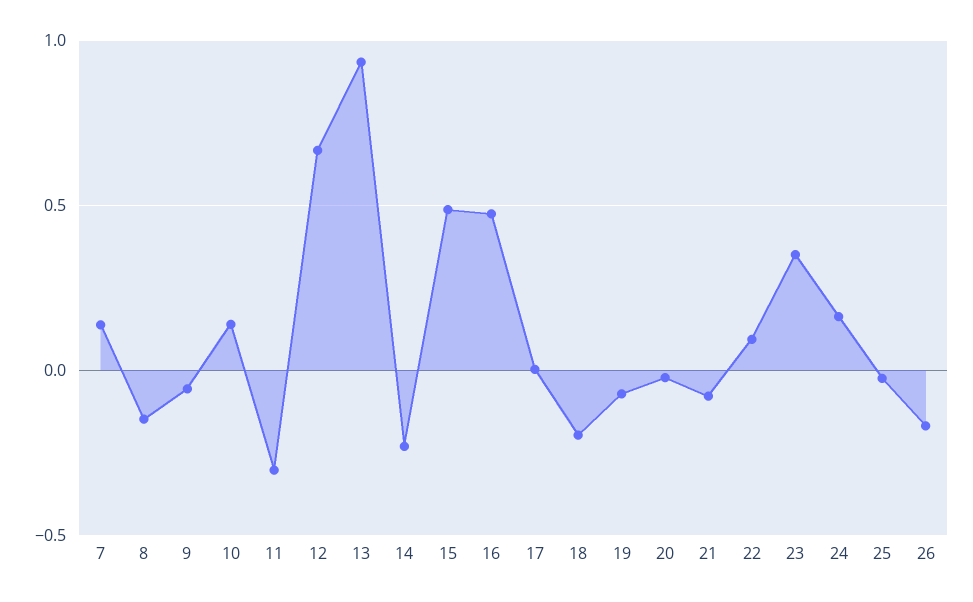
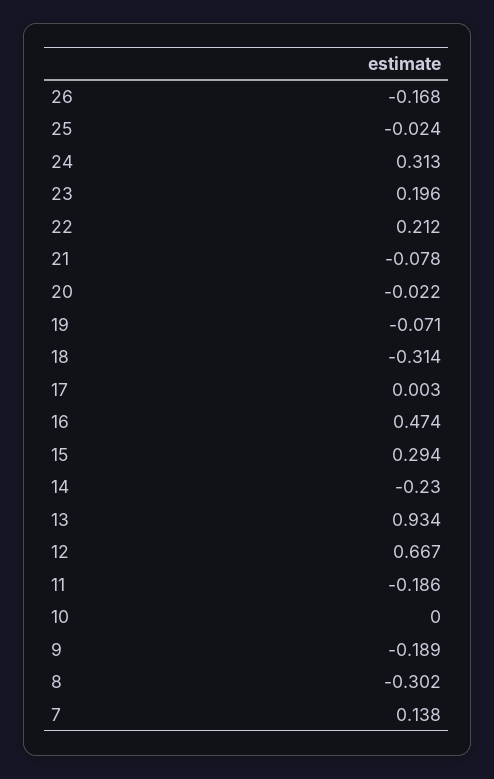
8: -0.15 -> -0.302
9: -0.05 -> -0.189
10: 0.15 -> 0
11: -0.3 -> -0.186
15: 0.5 -> 0.294
18: -0.2 -> -0.314
22: 0.1 -> 0.212
23: 0.35 -> 0.196
24: 0.15 -> 0.313

